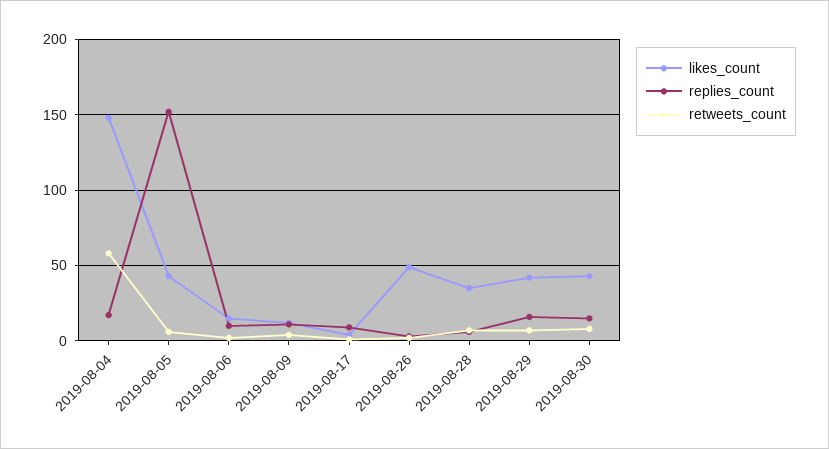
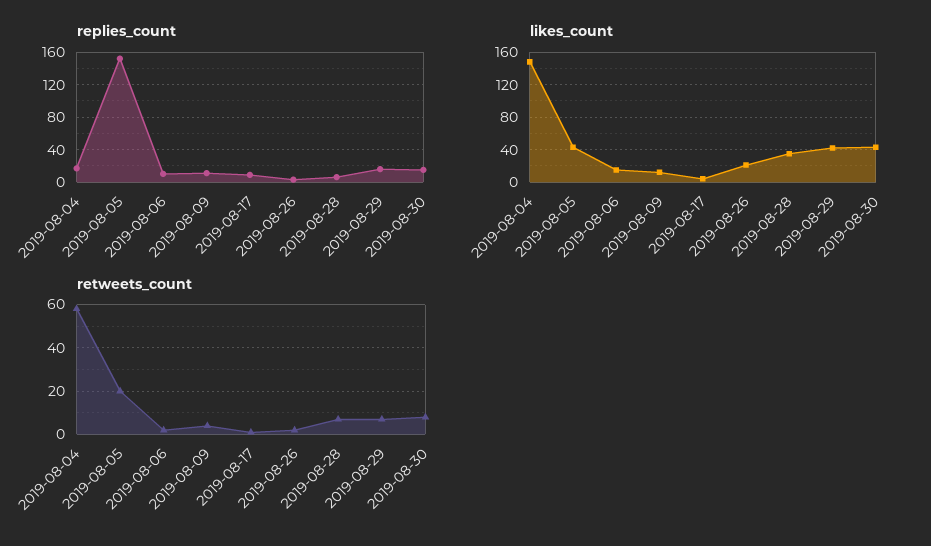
retweets_count, 2019-08-05: 5 -> 20
likes_count, 2019-08-26: 50 -> 20

